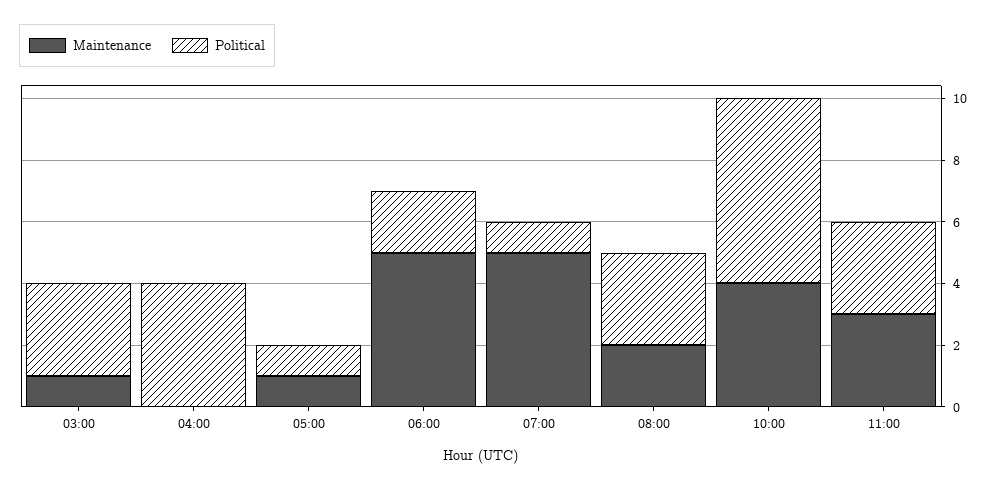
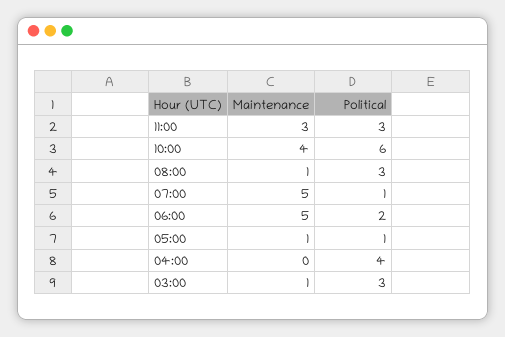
Maintenance, 08:00: 2 -> 1

